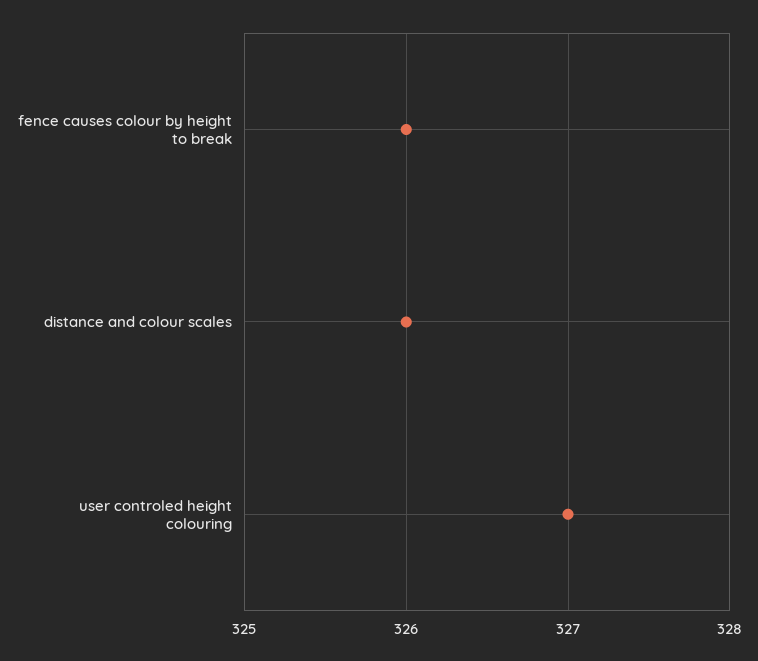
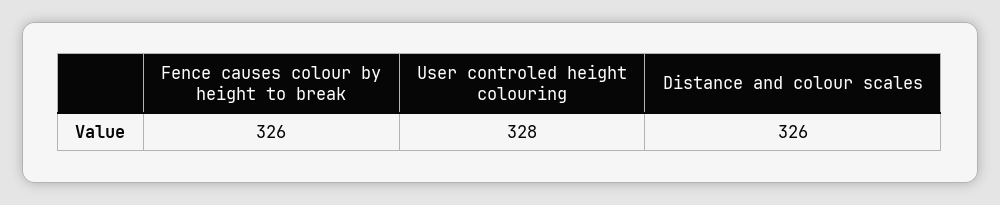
user controled height colouring: 327 -> 328

